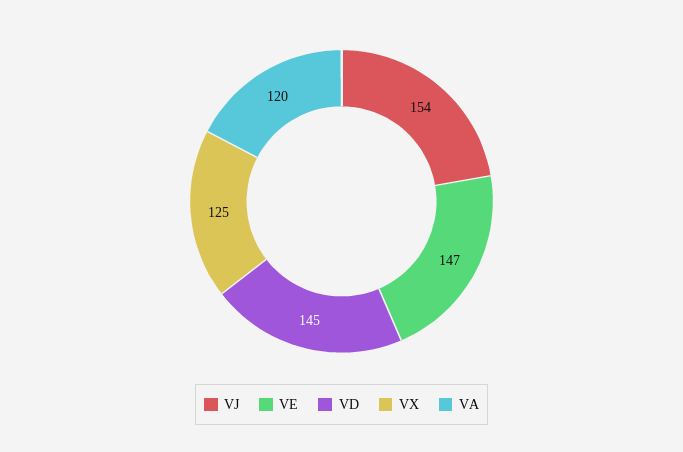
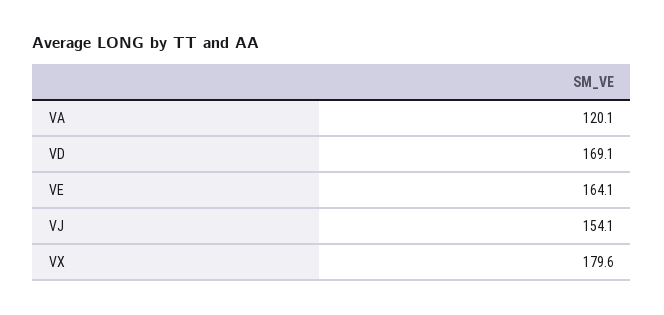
VE: 147 -> 164.1
VD: 145 -> 169.1
VX: 125 -> 179.6

